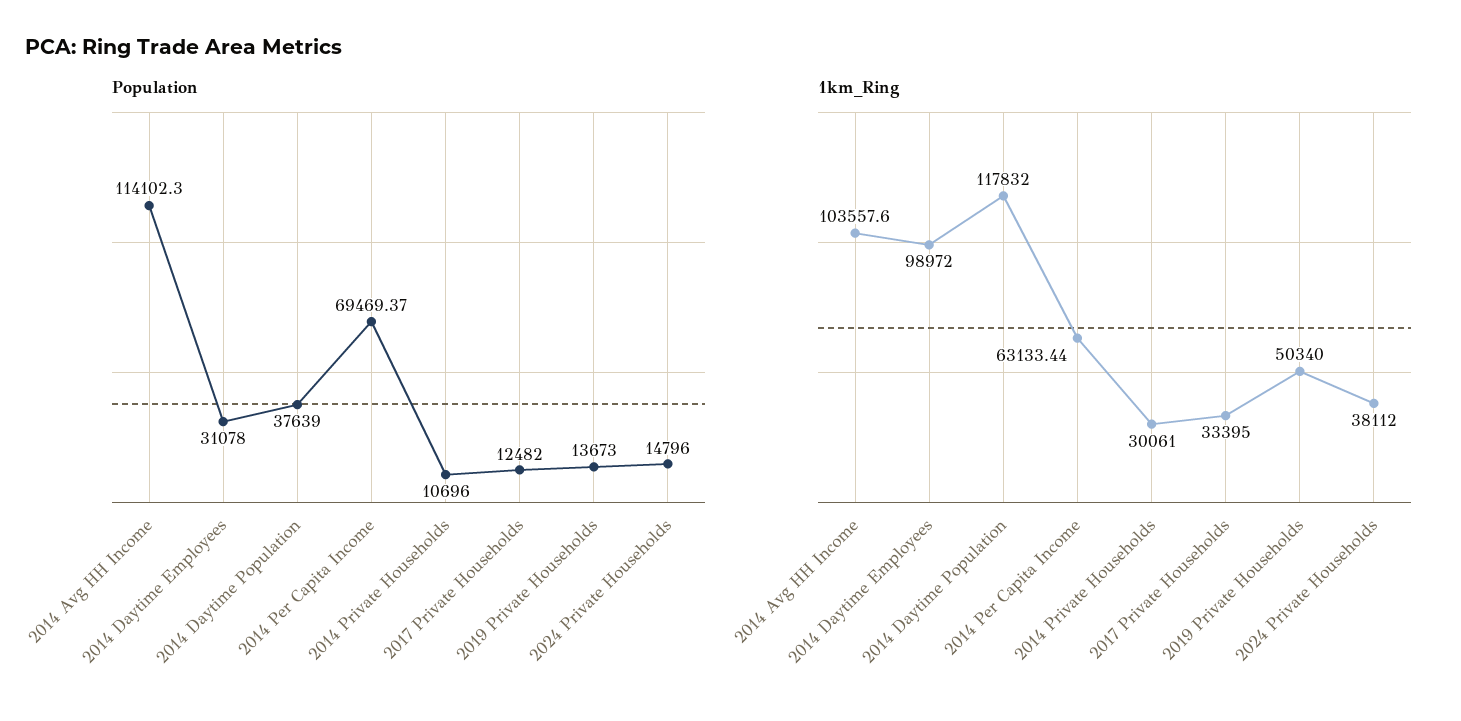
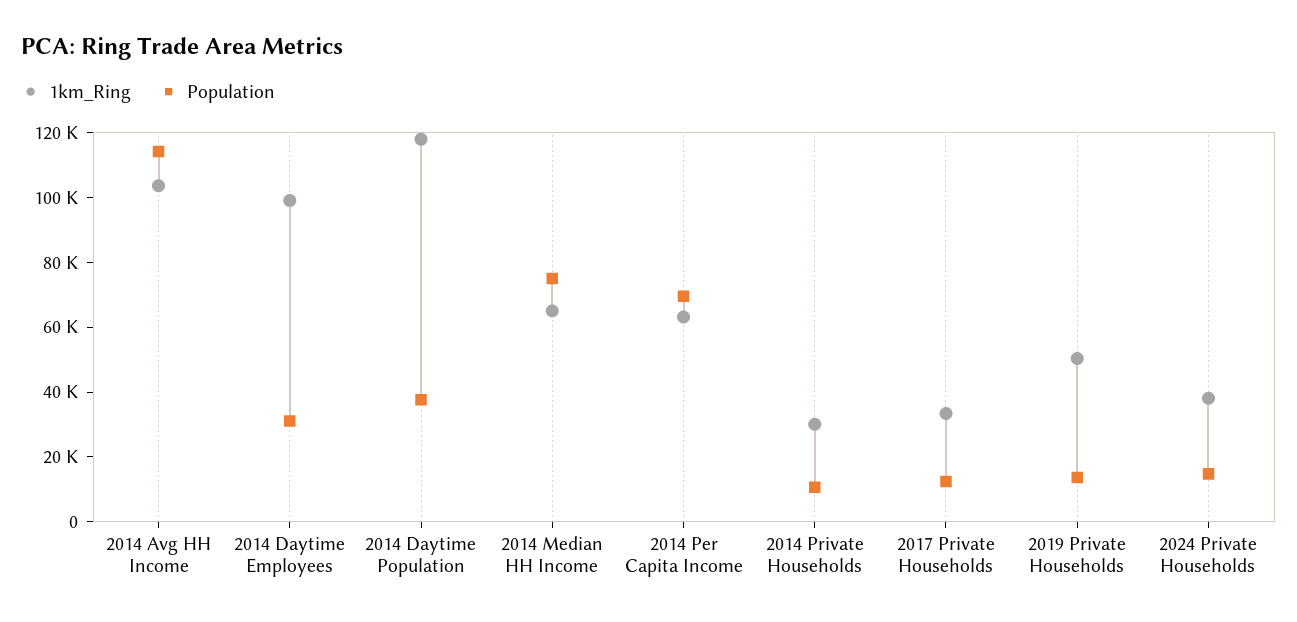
1km_Ring, 2014 Median HH Income: none -> 65000
Population, 2014 Median HH Income: none -> 75000

